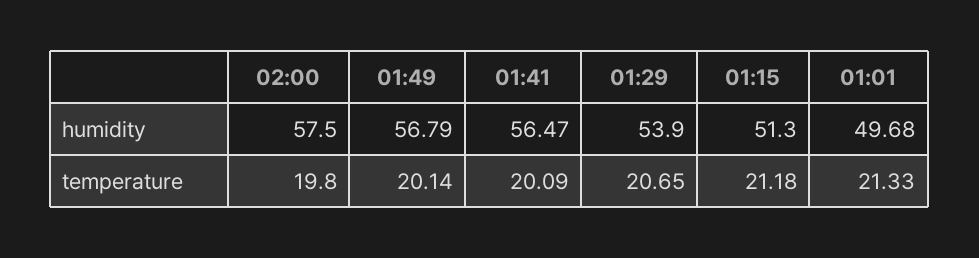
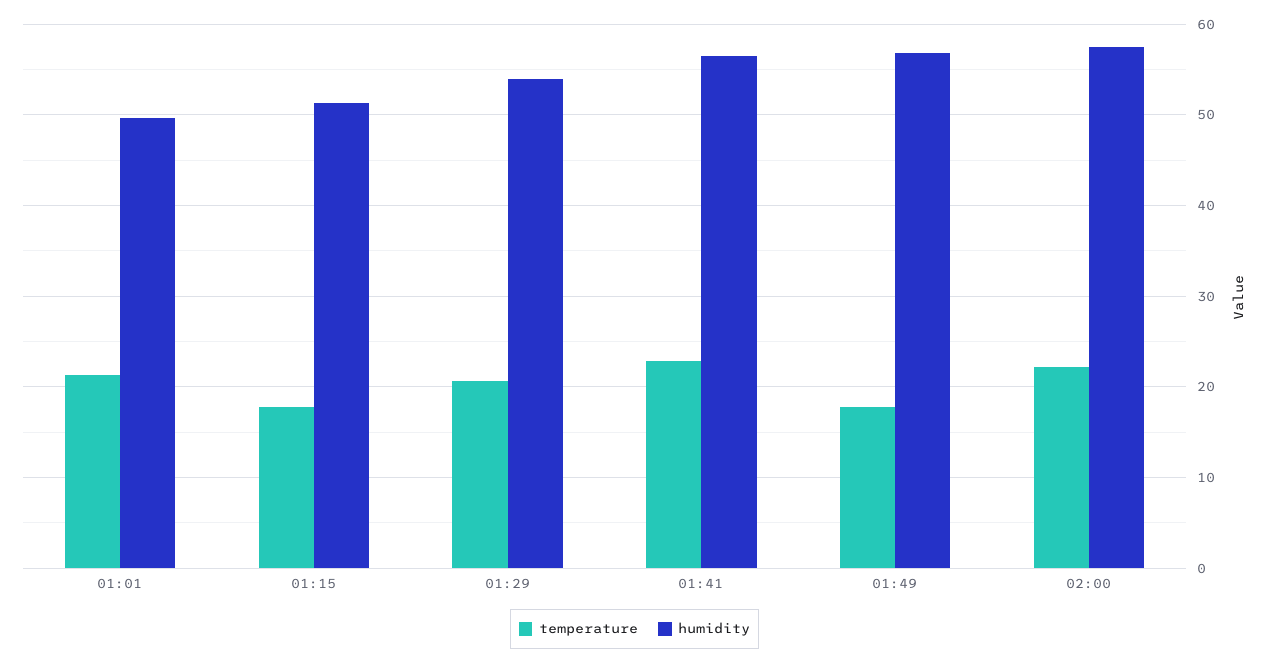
temperature, 02:00: 19.8 -> 22
temperature, 01:49: 20.14 -> 18
temperature, 01:41: 20.09 -> 23
temperature, 01:15: 21.18 -> 18

